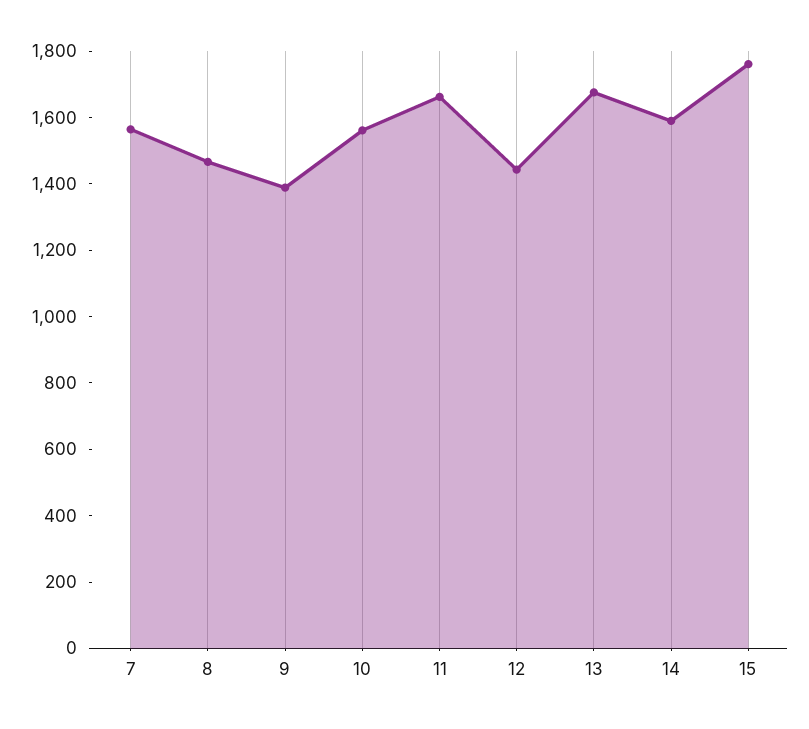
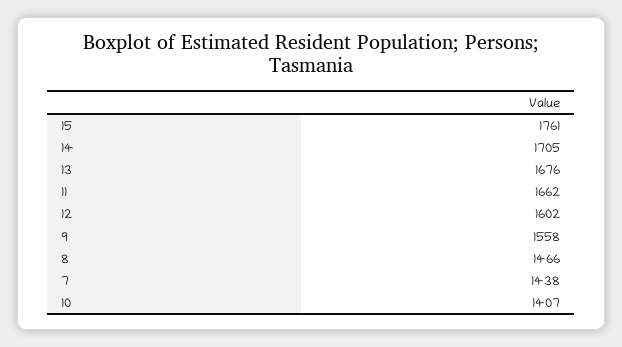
7: 1550 -> 1438
9: 1400 -> 1558
10: 1550 -> 1407
12: 1450 -> 1602
14: 1600 -> 1705

